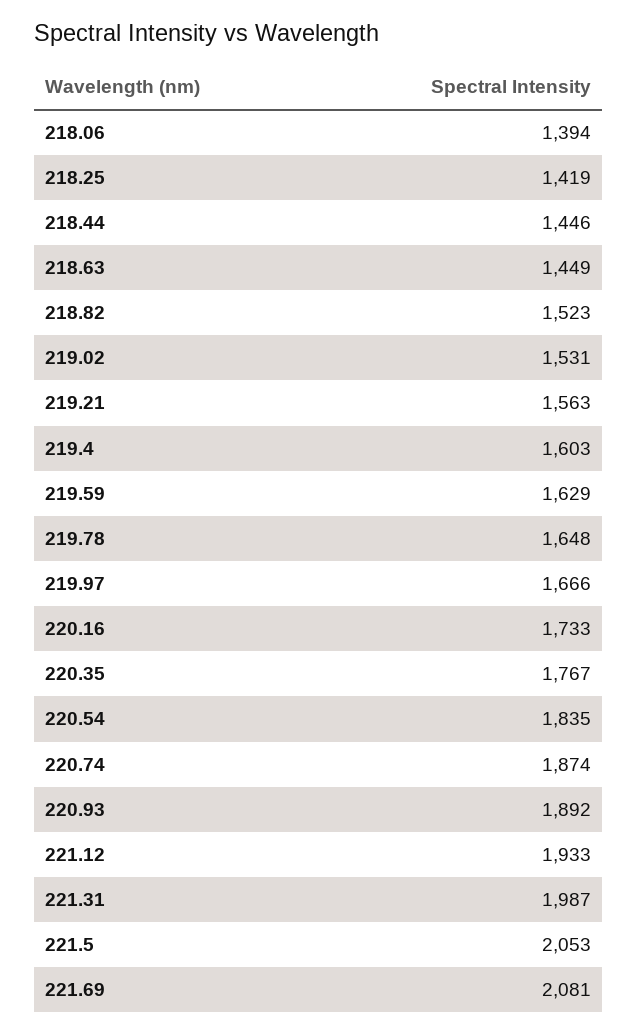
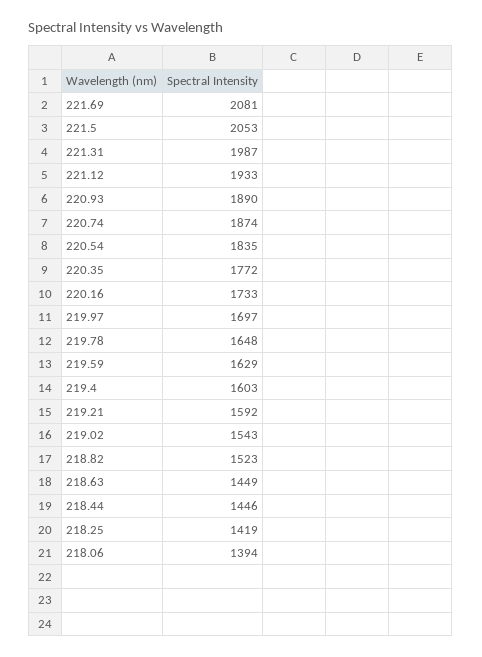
219.02: 1531 -> 1543
219.21: 1563 -> 1592
219.97: 1666 -> 1697
220.35: 1767 -> 1772
220.93: 1892 -> 1890

